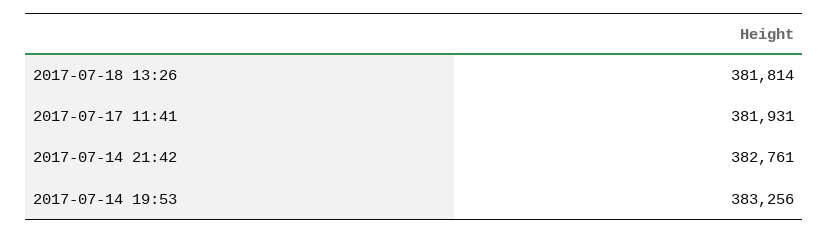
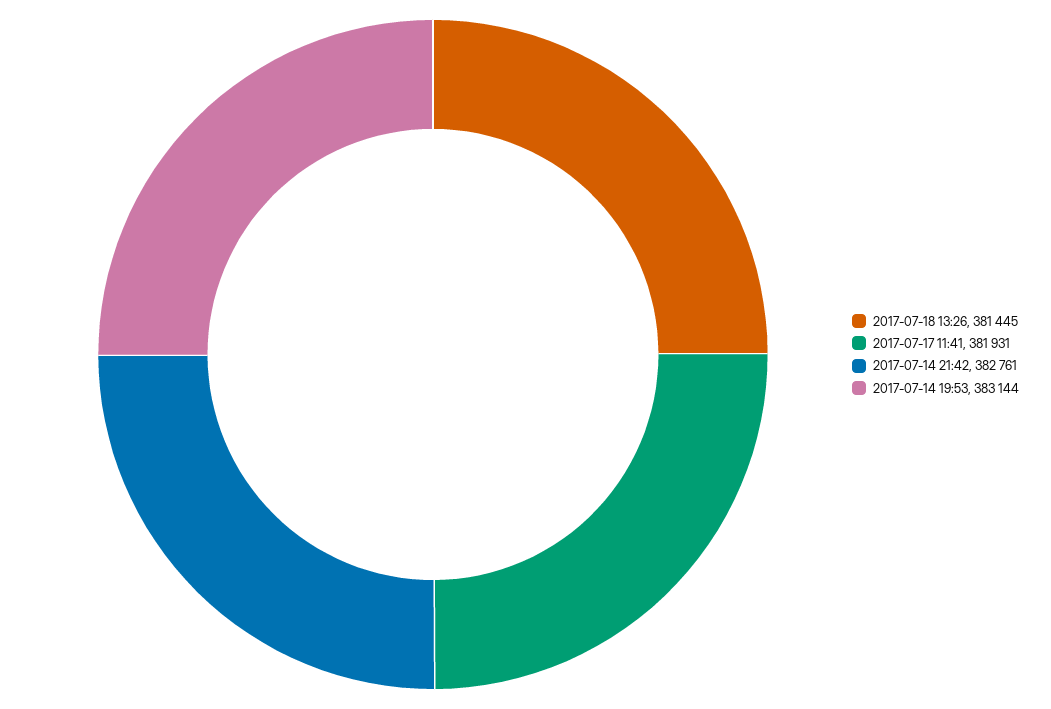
2017-07-18 13:26: 381814 -> 381445
2017-07-14 19:53: 383256 -> 383144

